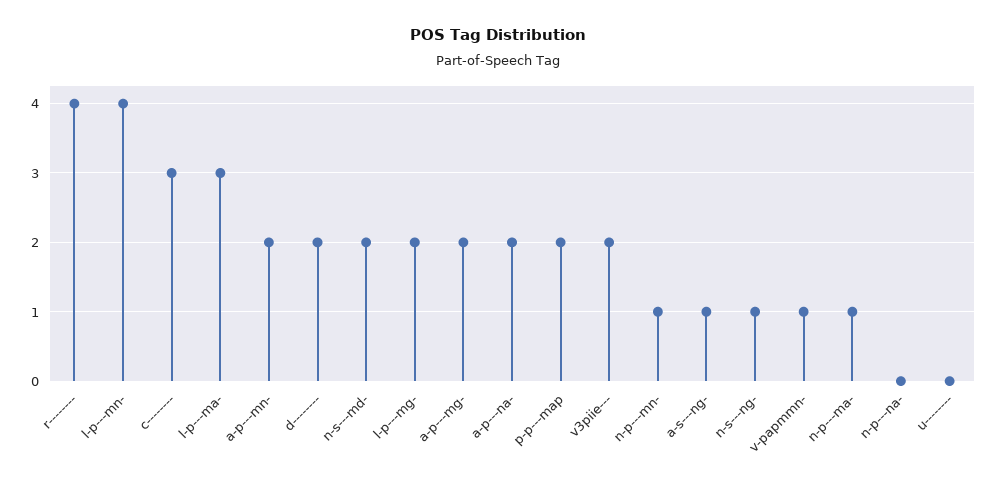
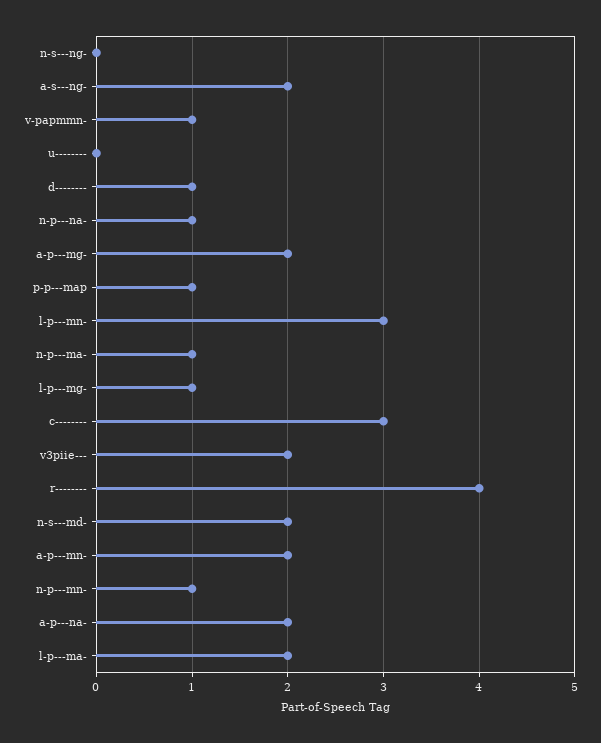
l-p---mn-: 4 -> 3
l-p---ma-: 3 -> 2
d--------: 2 -> 1
l-p---mg-: 2 -> 1
p-p---map: 2 -> 1
a-s---ng-: 1 -> 2
n-s---ng-: 1 -> 0
n-p---na-: 0 -> 1

